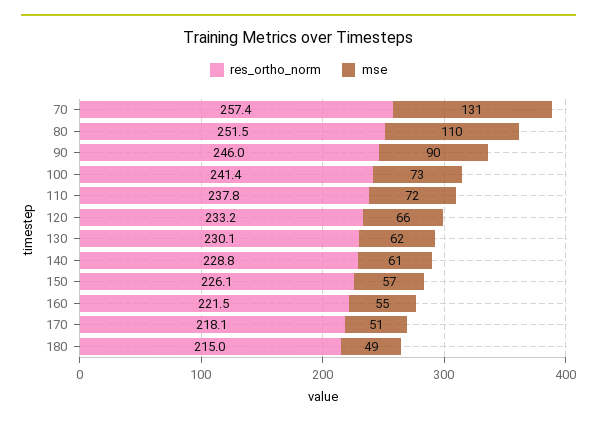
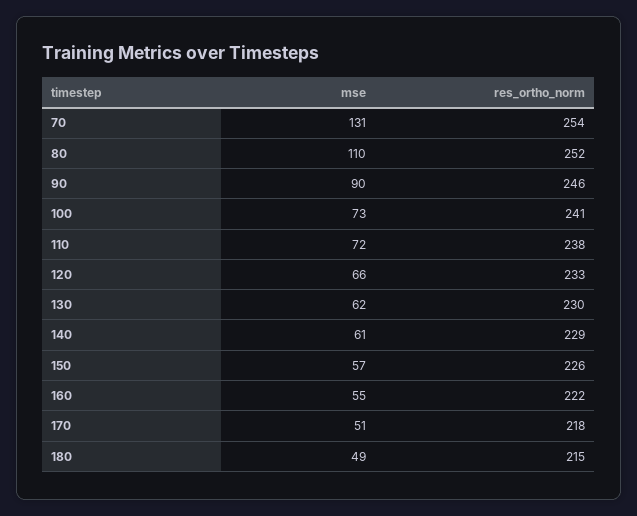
res_ortho_norm, 70: 257.4 -> 254

